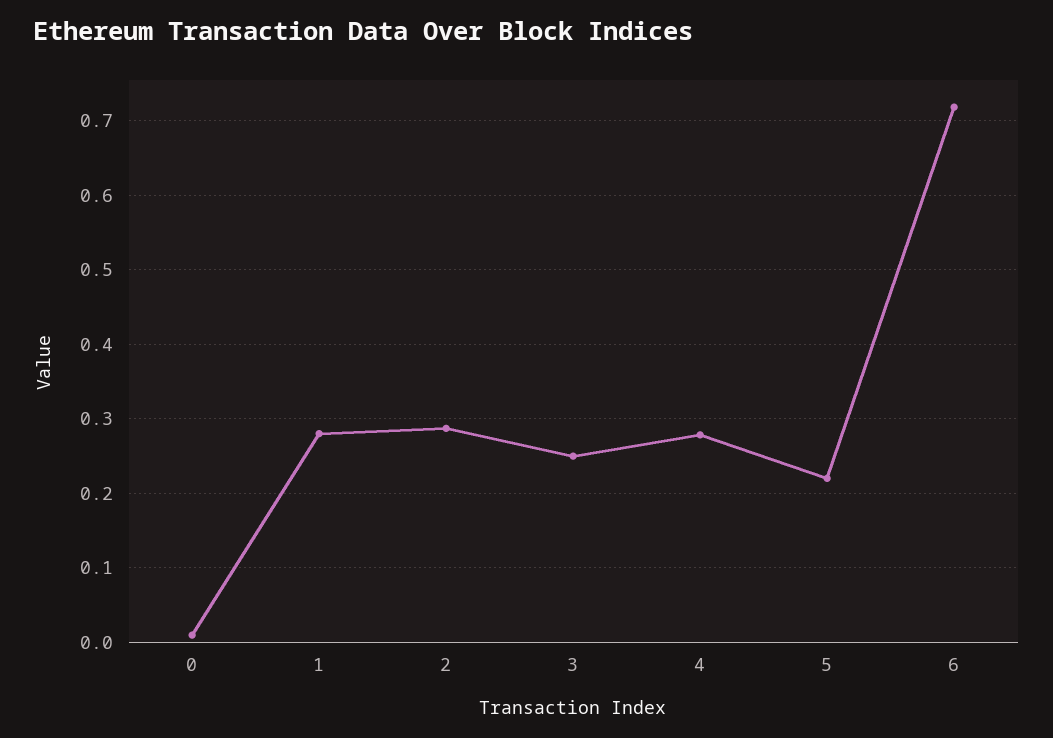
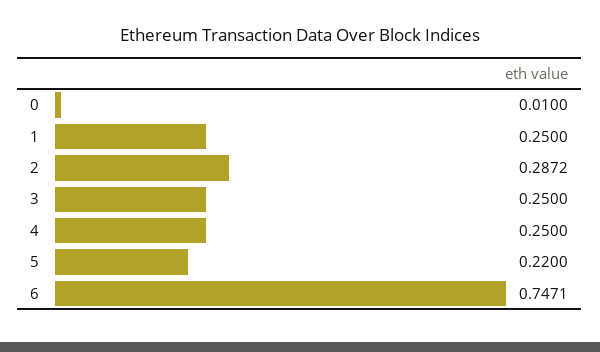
1: 0.28 -> 0.25
4: 0.28 -> 0.25
6: 0.72 -> 0.7471

